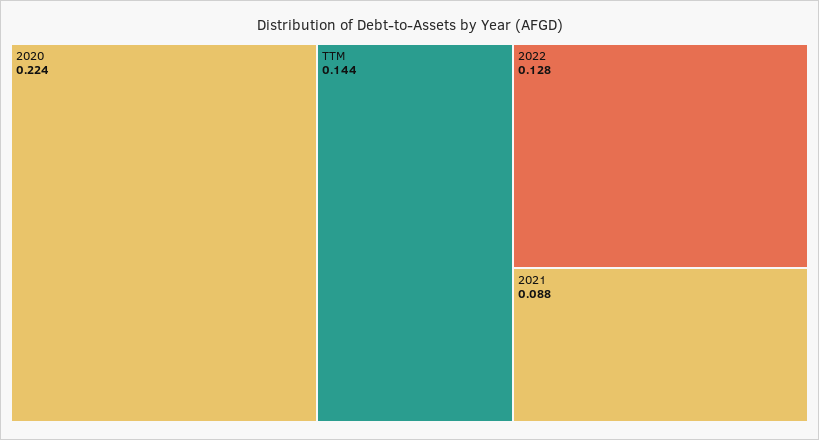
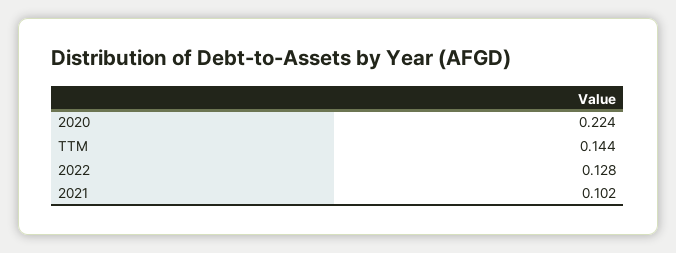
2021: 0.088 -> 0.102

